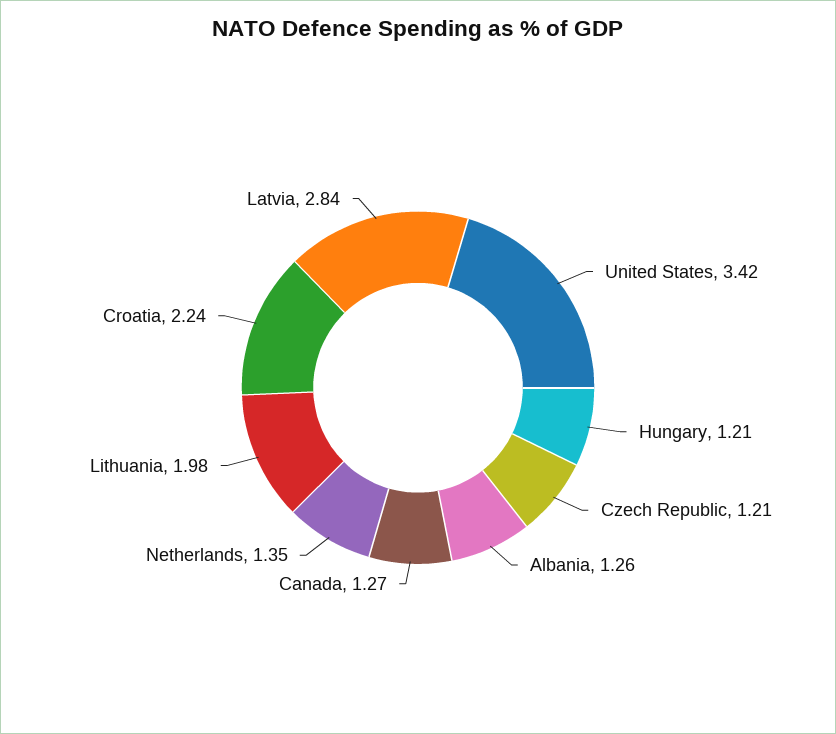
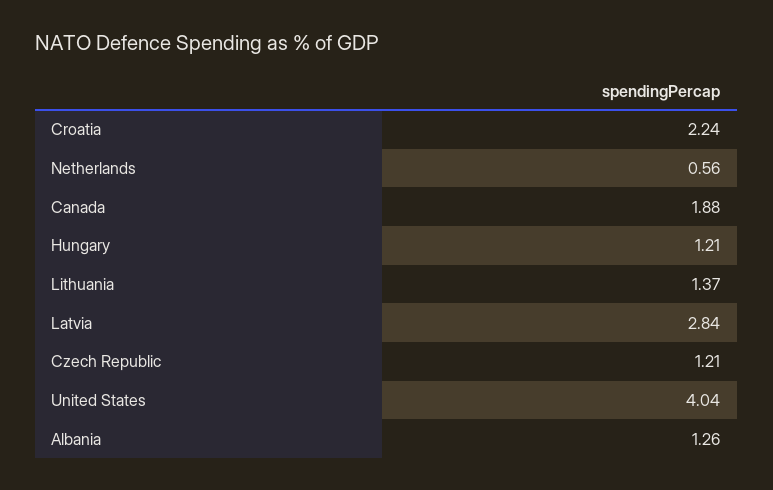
United States: 3.42 -> 4.04
Canada: 1.27 -> 1.88
Netherlands: 1.35 -> 0.56
Lithuania: 1.98 -> 1.37

